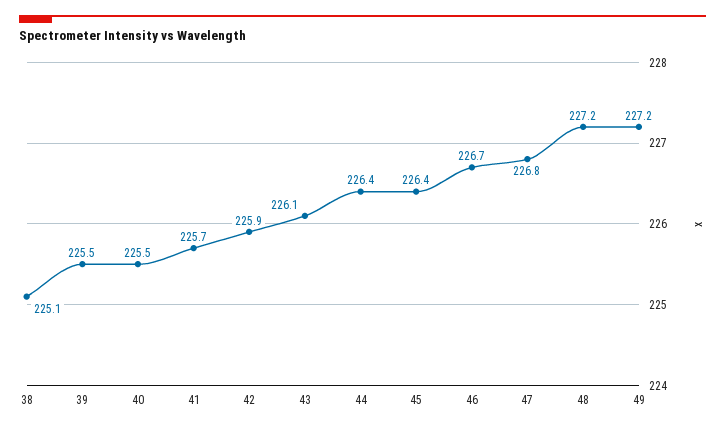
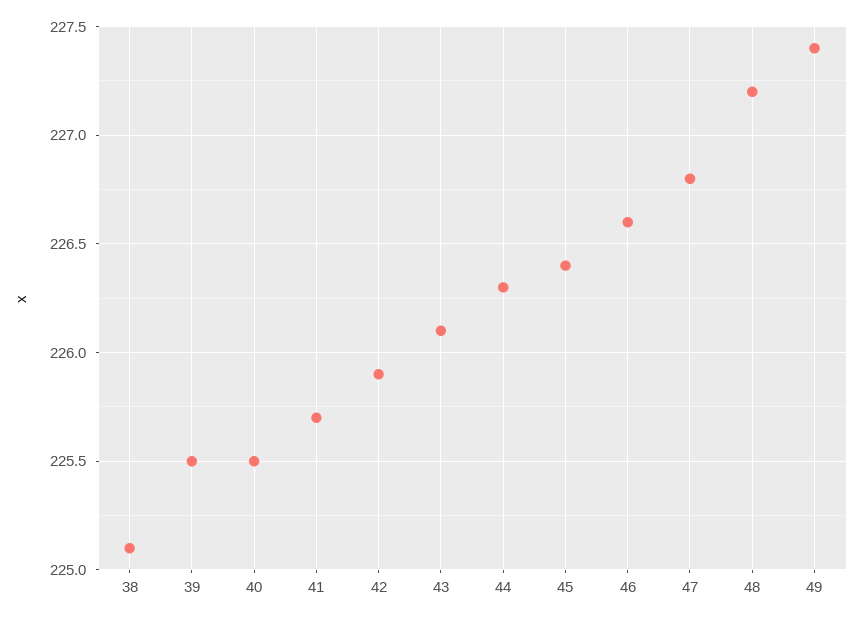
44: 226.4 -> 226.3
46: 226.7 -> 226.6
49: 227.2 -> 227.4

